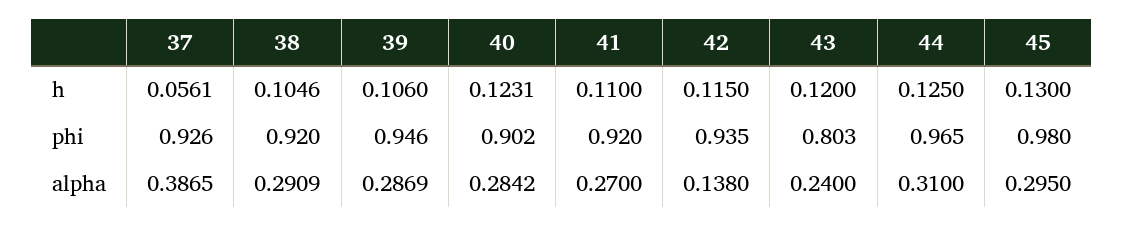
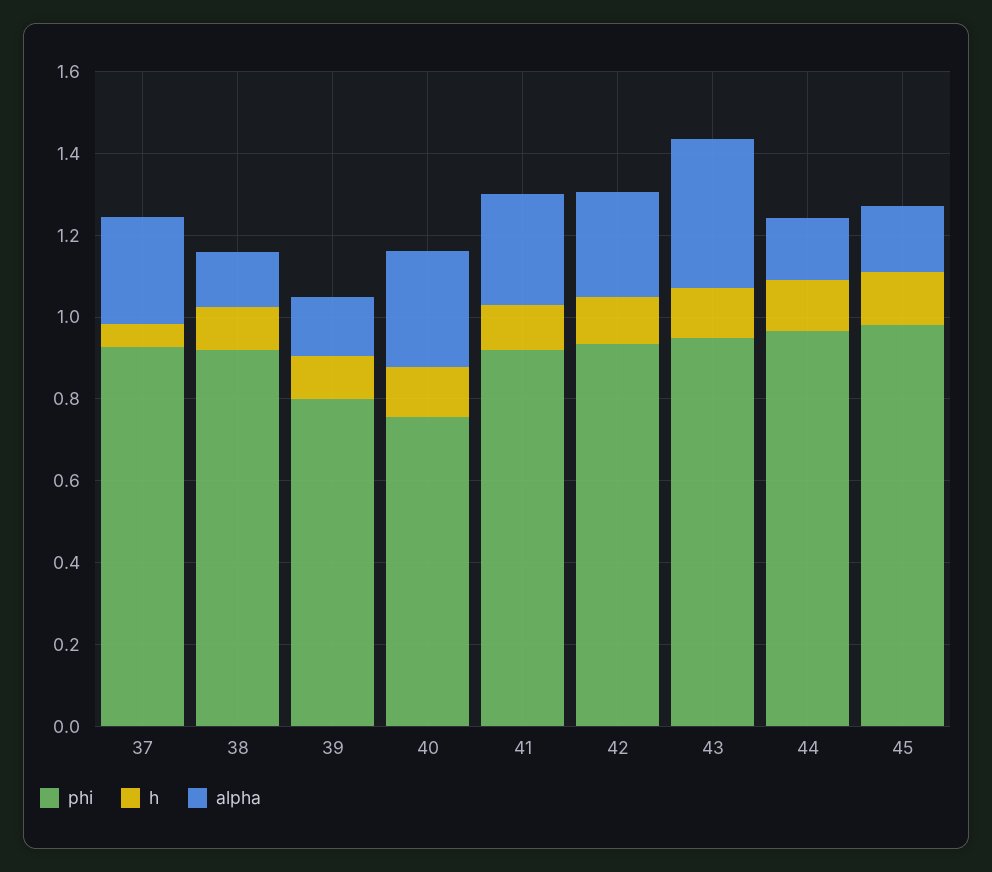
phi, 39: 0.946 -> 0.8
phi, 40: 0.902 -> 0.75
phi, 43: 0.803 -> 0.95
alpha, 37: 0.3865 -> 0.25
alpha, 38: 0.2909 -> 0.15
alpha, 39: 0.2869 -> 0.15
alpha, 42: 0.138 -> 0.25
alpha, 43: 0.24 -> 0.35
alpha, 44: 0.31 -> 0.15
alpha, 45: 0.295 -> 0.15

